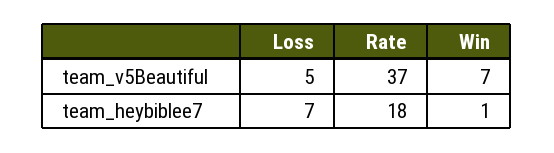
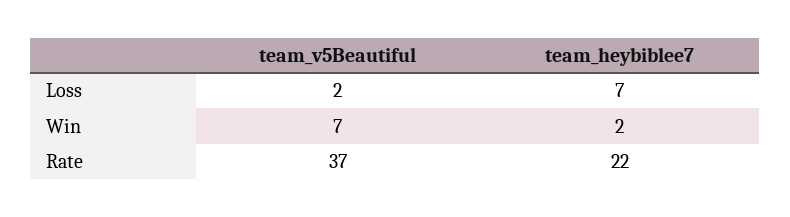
Loss, team_v5Beautiful: 5 -> 2
Rate, team_heybiblee7: 18 -> 22
Win, team_heybiblee7: 1 -> 2

